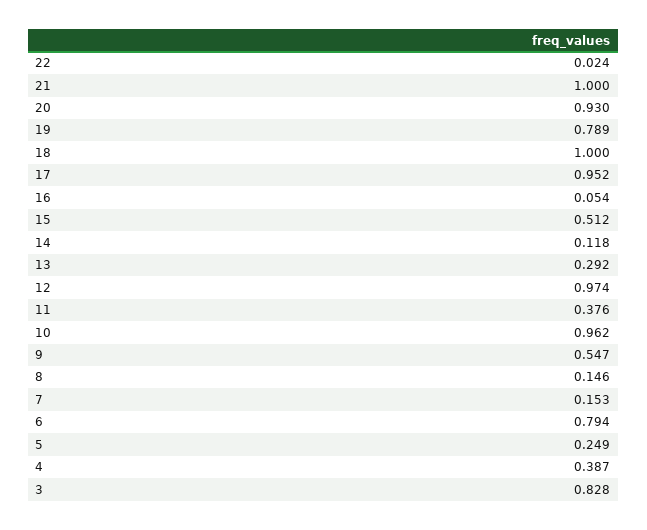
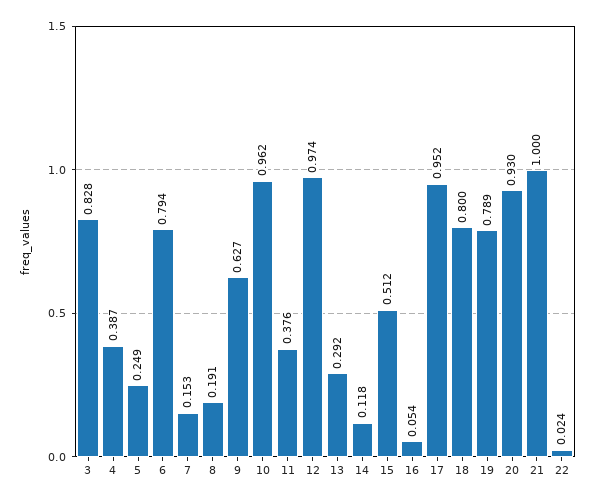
18: 1 -> 0.8
9: 0.547 -> 0.627
8: 0.146 -> 0.191

